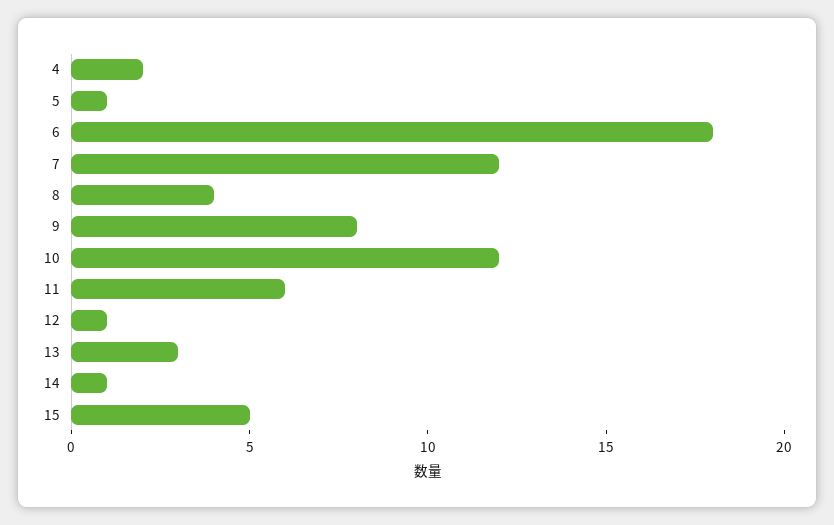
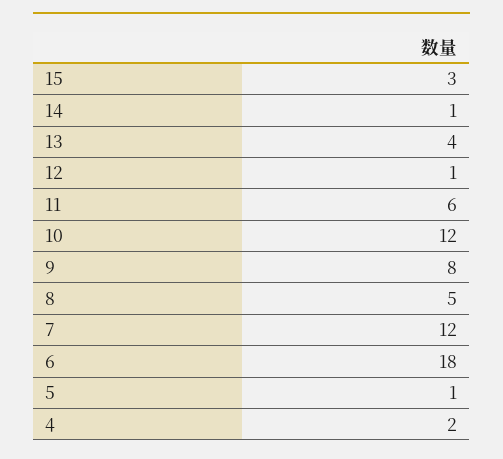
8: 4 -> 5
13: 3 -> 4
15: 5 -> 3

